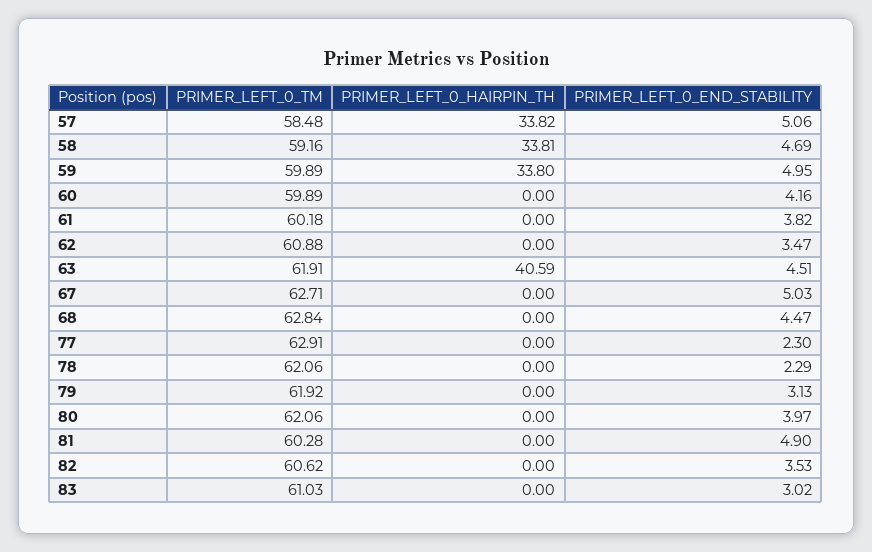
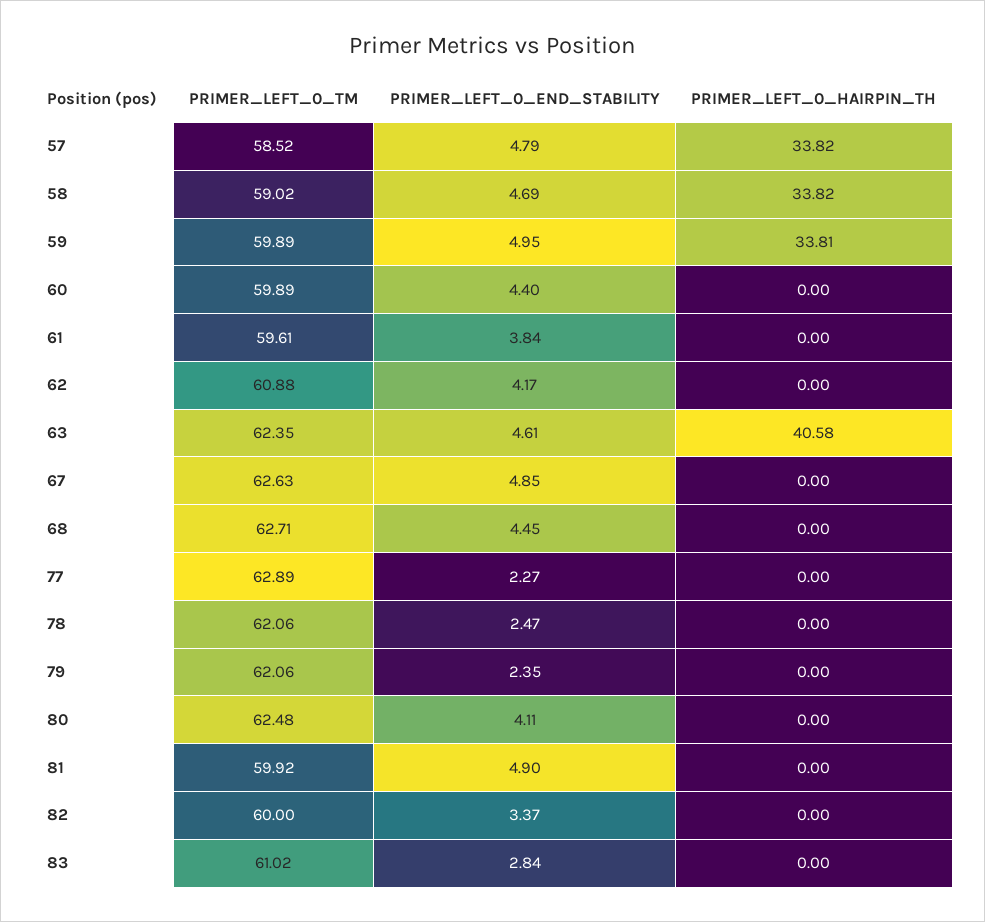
PRIMER_LEFT_0_TM, 57: 58.48 -> 58.52
PRIMER_LEFT_0_END_STABILITY, 57: 5.06 -> 4.79
PRIMER_LEFT_0_TM, 58: 59.16 -> 59.02
PRIMER_LEFT_0_HAIRPIN_TH, 58: 33.81 -> 33.82
PRIMER_LEFT_0_HAIRPIN_TH, 59: 33.8 -> 33.81
PRIMER_LEFT_0_END_STABILITY, 60: 4.16 -> 4.4
PRIMER_LEFT_0_TM, 61: 60.18 -> 59.61
PRIMER_LEFT_0_END_STABILITY, 61: 3.82 -> 3.84
PRIMER_LEFT_0_END_STABILITY, 62: 3.47 -> 4.17
PRIMER_LEFT_0_TM, 63: 61.91 -> 62.35
PRIMER_LEFT_0_HAIRPIN_TH, 63: 40.59 -> 40.58
PRIMER_LEFT_0_END_STABILITY, 63: 4.51 -> 4.61
PRIMER_LEFT_0_TM, 67: 62.71 -> 62.63
PRIMER_LEFT_0_END_STABILITY, 67: 5.03 -> 4.85
PRIMER_LEFT_0_TM, 68: 62.84 -> 62.71
PRIMER_LEFT_0_END_STABILITY, 68: 4.47 -> 4.45
PRIMER_LEFT_0_TM, 77: 62.91 -> 62.89
PRIMER_LEFT_0_END_STABILITY, 77: 2.3 -> 2.27
PRIMER_LEFT_0_END_STABILITY, 78: 2.29 -> 2.47
PRIMER_LEFT_0_TM, 79: 61.92 -> 62.06
PRIMER_LEFT_0_END_STABILITY, 79: 3.13 -> 2.35
PRIMER_LEFT_0_TM, 80: 62.06 -> 62.48
PRIMER_LEFT_0_END_STABILITY, 80: 3.97 -> 4.11
PRIMER_LEFT_0_TM, 81: 60.28 -> 59.92
PRIMER_LEFT_0_TM, 82: 60.62 -> 60
PRIMER_LEFT_0_END_STABILITY, 82: 3.53 -> 3.37
PRIMER_LEFT_0_TM, 83: 61.03 -> 61.02
PRIMER_LEFT_0_END_STABILITY, 83: 3.02 -> 2.84

